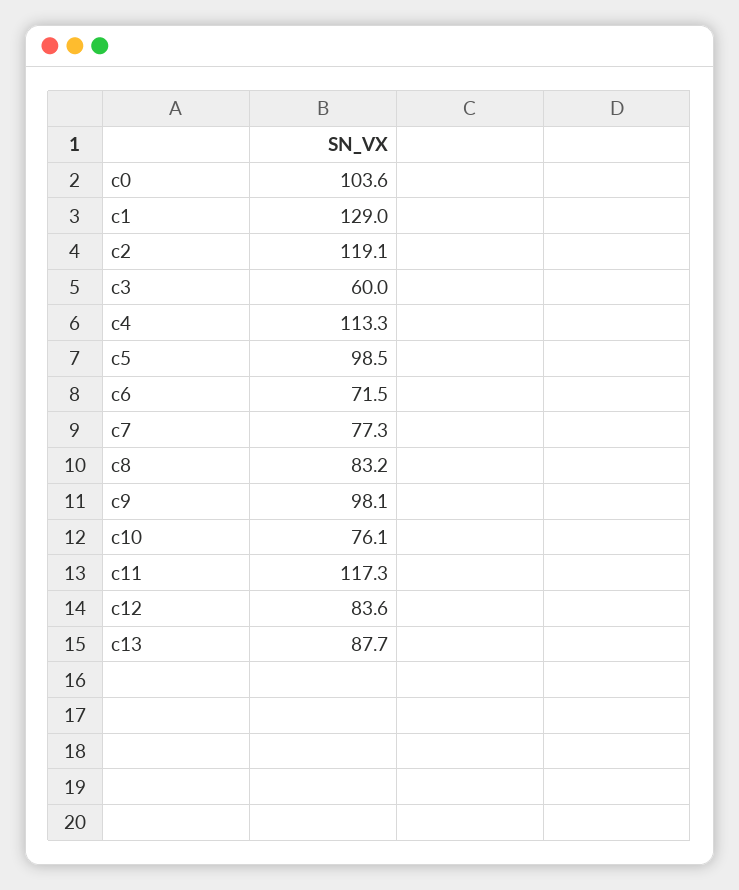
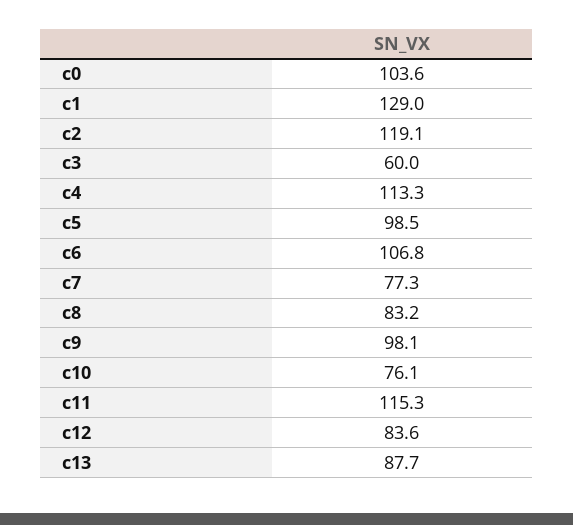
c6: 71.5 -> 106.8
c11: 117.3 -> 115.3

